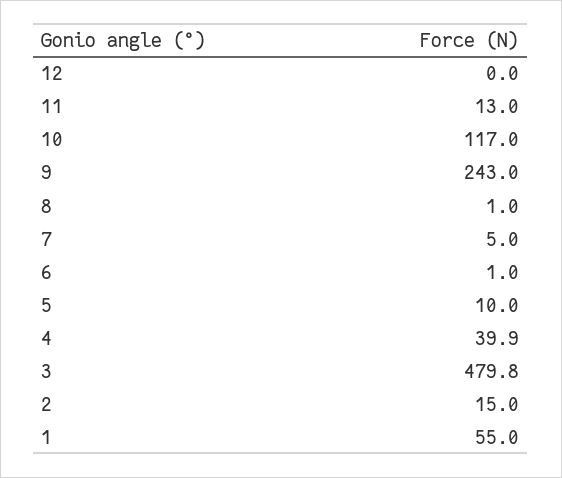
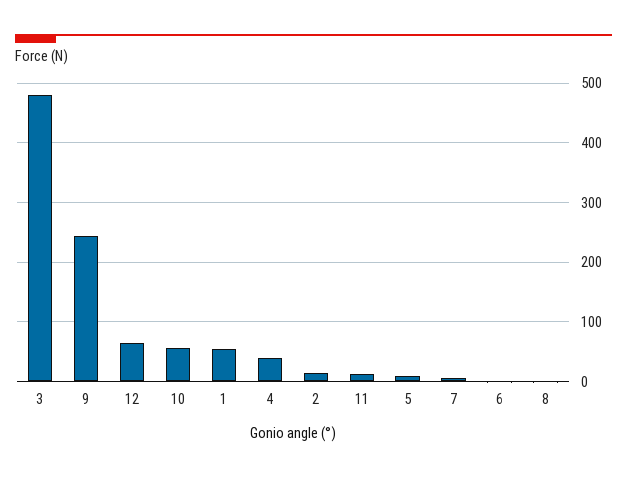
12: 0 -> 60
10: 117 -> 60

